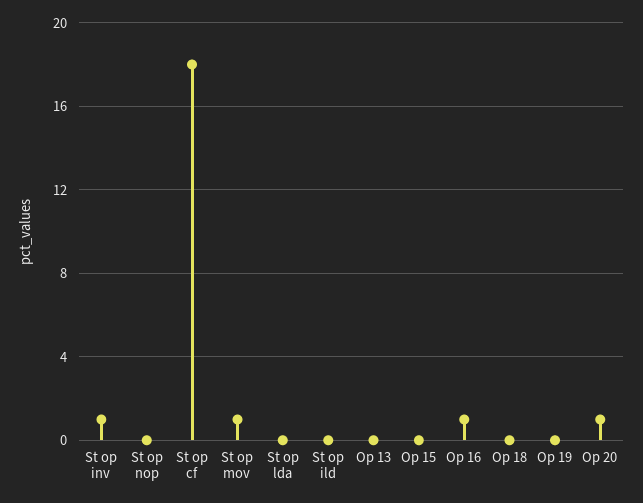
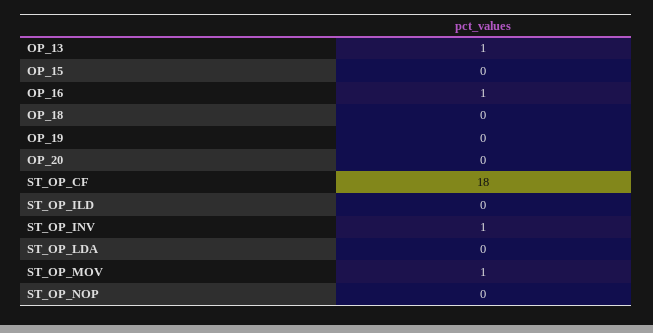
Op 13: 0 -> 1
Op 20: 1 -> 0

